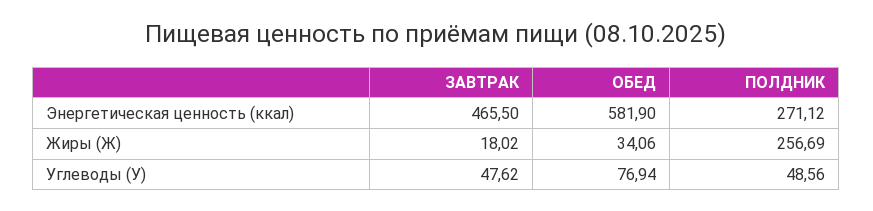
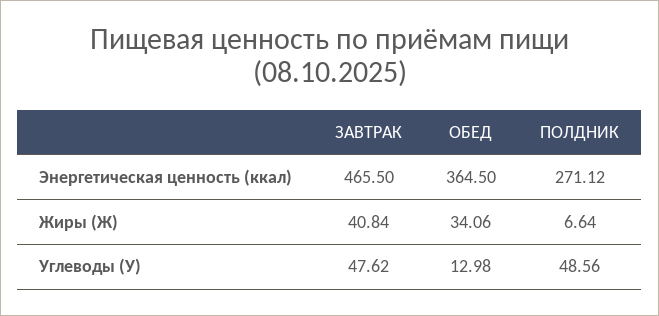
ОБЕД, Энергетическая ценность (ккал): 581.9 -> 364.5
ЗАВТРАК, Жиры (Ж): 18.02 -> 40.84
ПОЛДНИК, Жиры (Ж): 256.69 -> 6.64
ОБЕД, Углеводы (У): 76.94 -> 12.98

